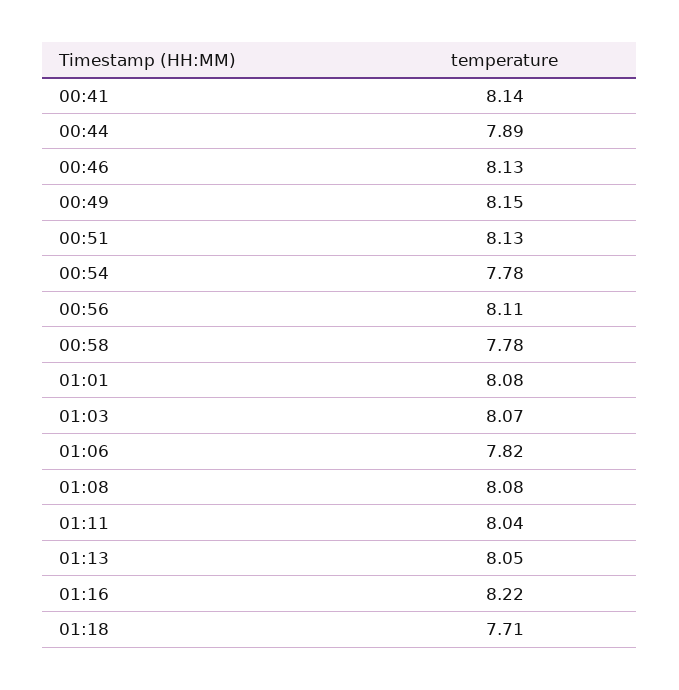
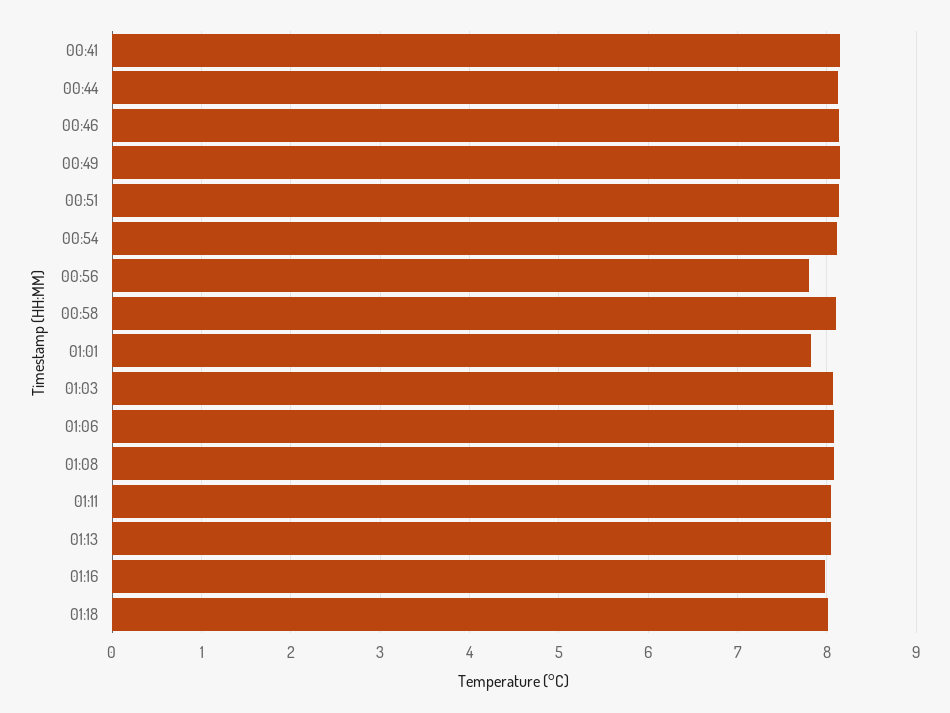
00:44: 7.89 -> 8.1
00:54: 7.78 -> 8.1
00:56: 8.11 -> 7.8
00:58: 7.78 -> 8.1
01:01: 8.08 -> 7.8
01:06: 7.82 -> 8.1
01:16: 8.22 -> 8
01:18: 7.71 -> 8

